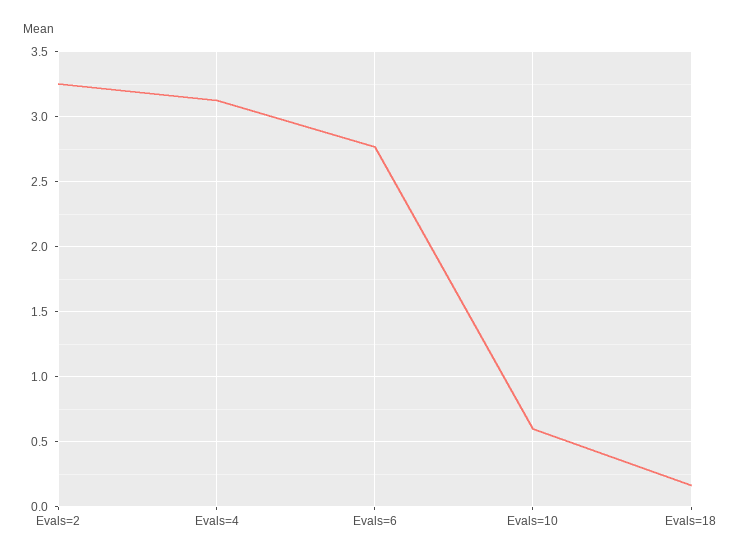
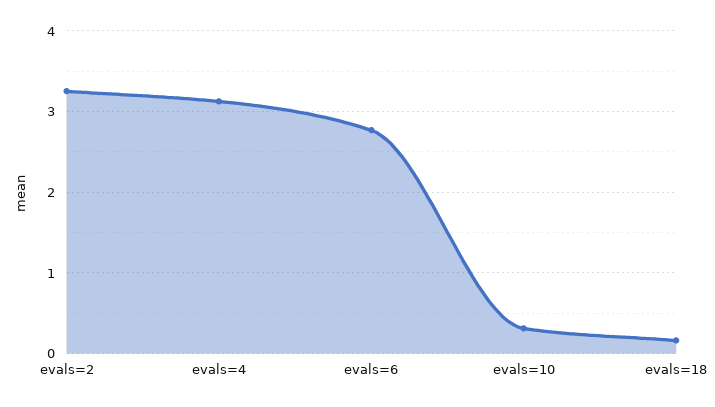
Evals=10: 0.6 -> 0.3

